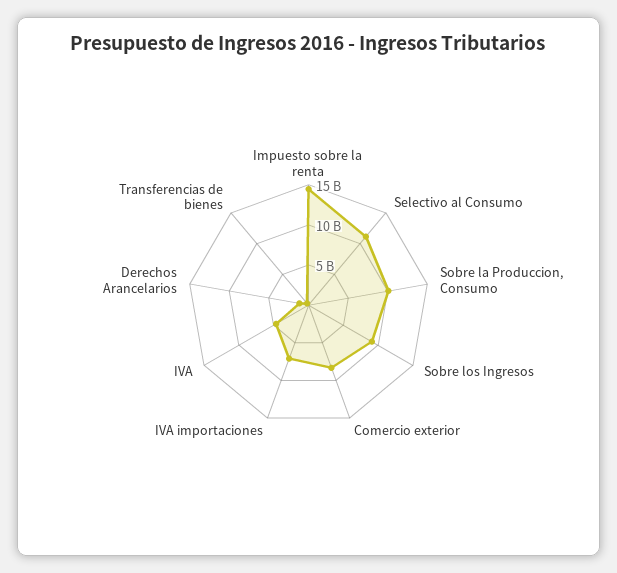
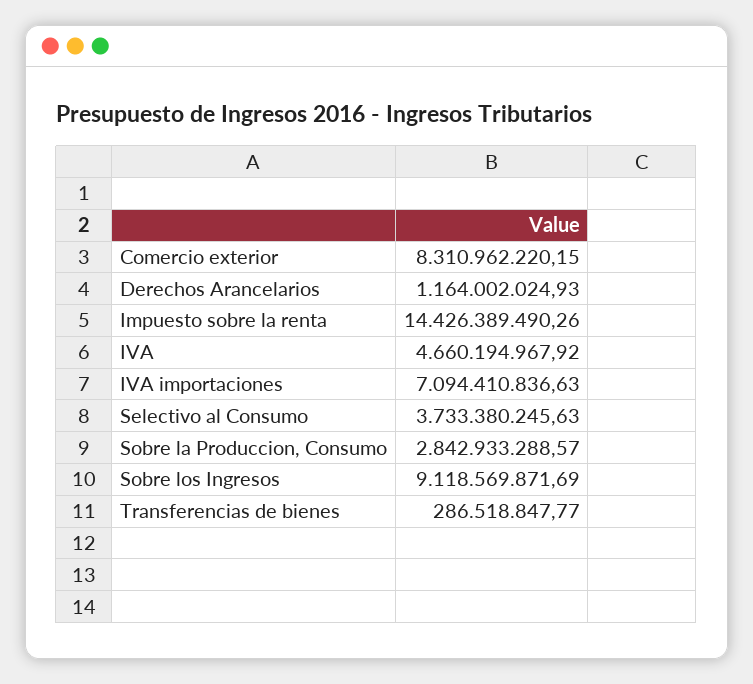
Selectivo al Consumo: 11000000000 -> 3733380245.63
Sobre la Produccion, Consumo: 10000000000 -> 2842933288.57

